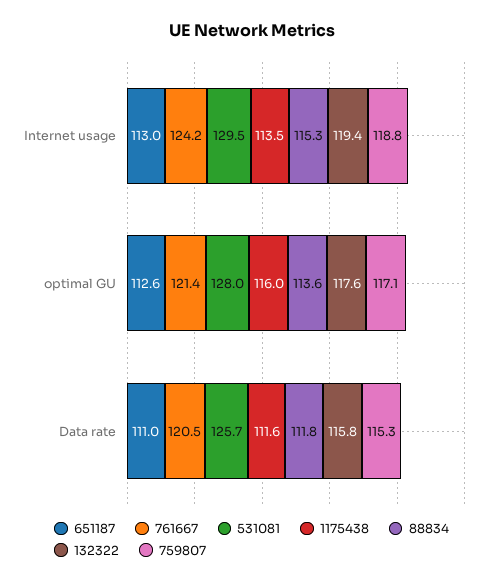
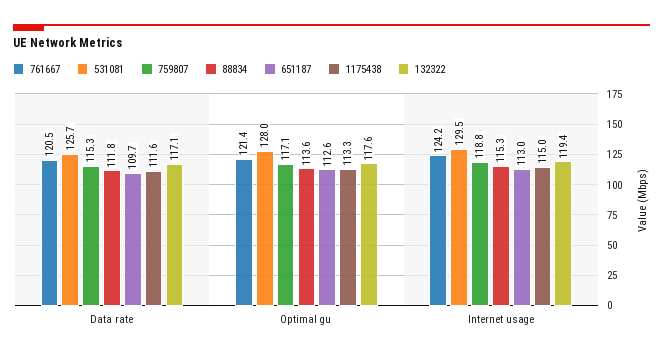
1175438, Internet usage: 113.5 -> 115
1175438, optimal GU: 116 -> 113.3
651187, Data rate: 111 -> 109.7
132322, Data rate: 115.8 -> 117.1

